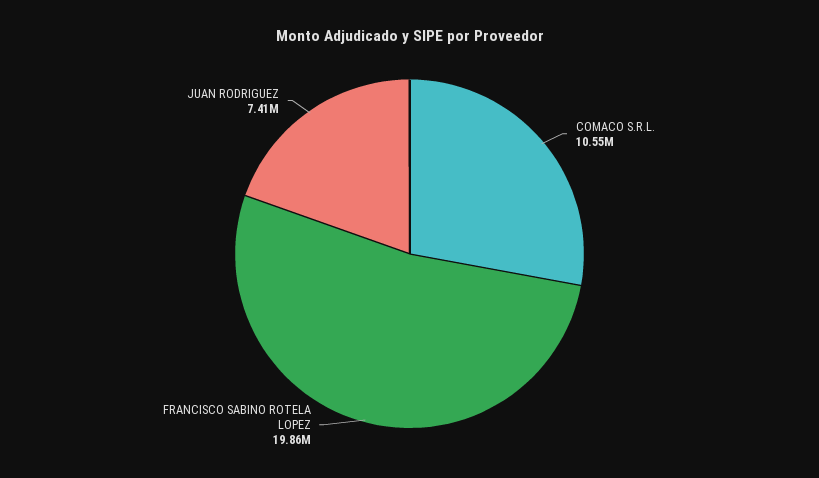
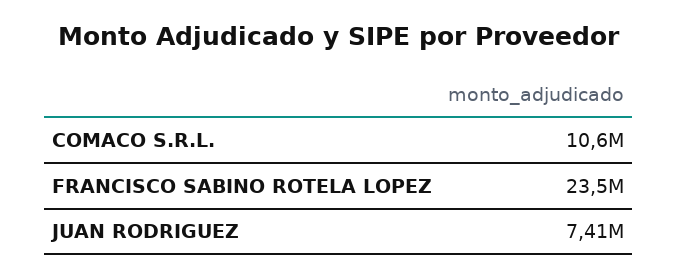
FRANCISCO SABINO ROTELA LOPEZ: 19860000 -> 23500000

